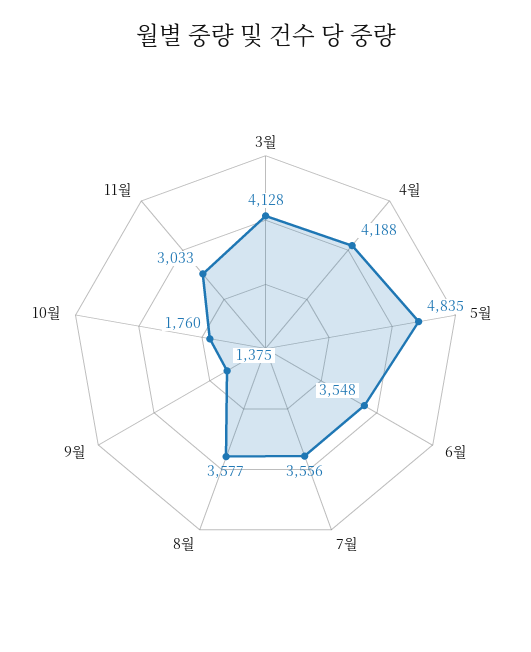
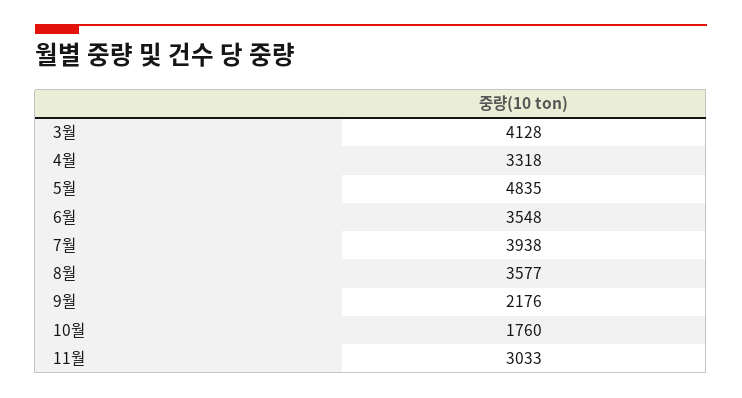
4월: 4188 -> 3318
7월: 3556 -> 3938
9월: 1375 -> 2176

